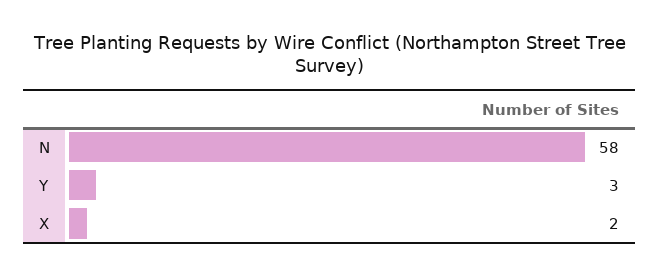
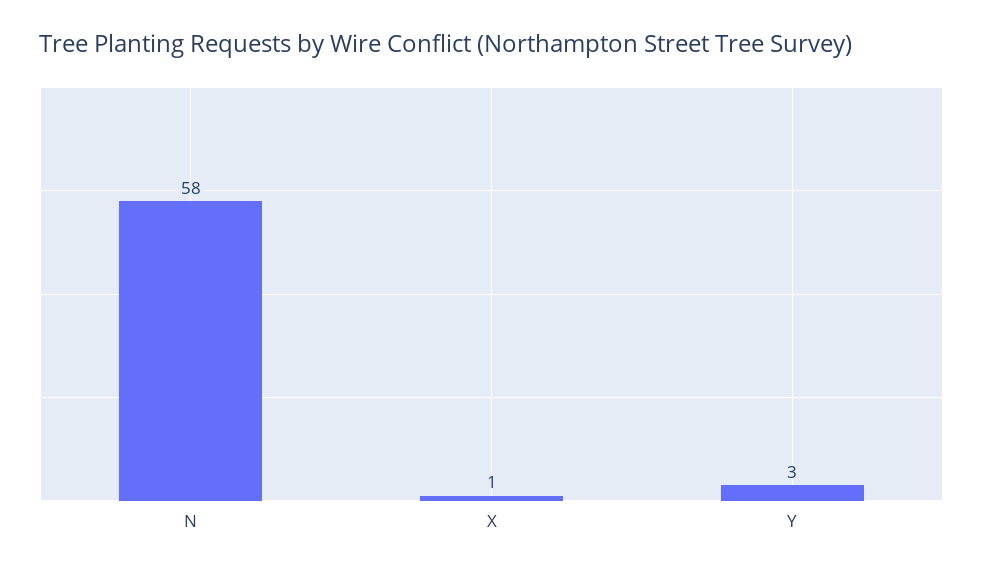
X: 2 -> 1

